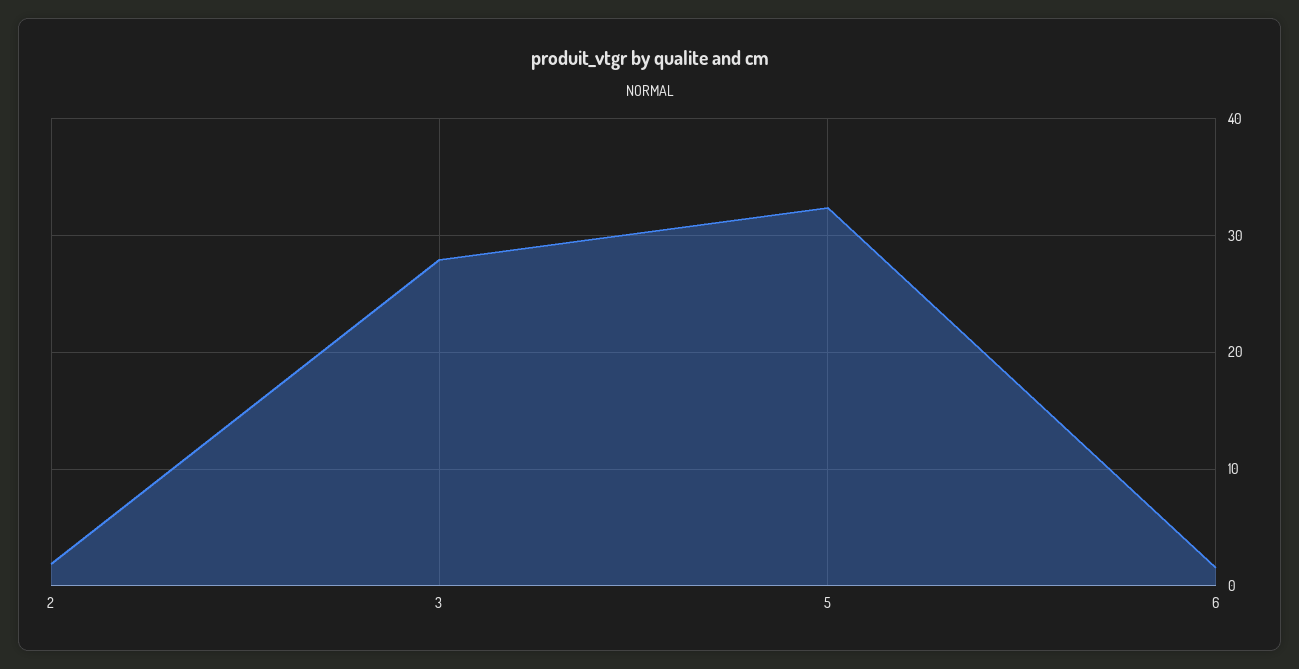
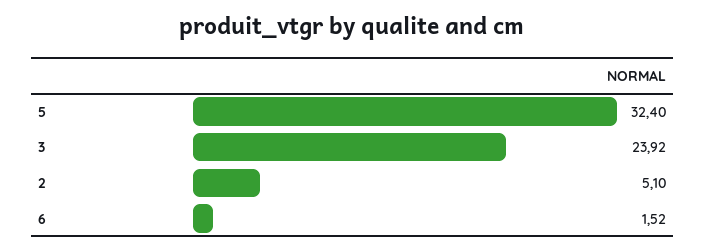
2: 2 -> 5.1
3: 28 -> 23.92

